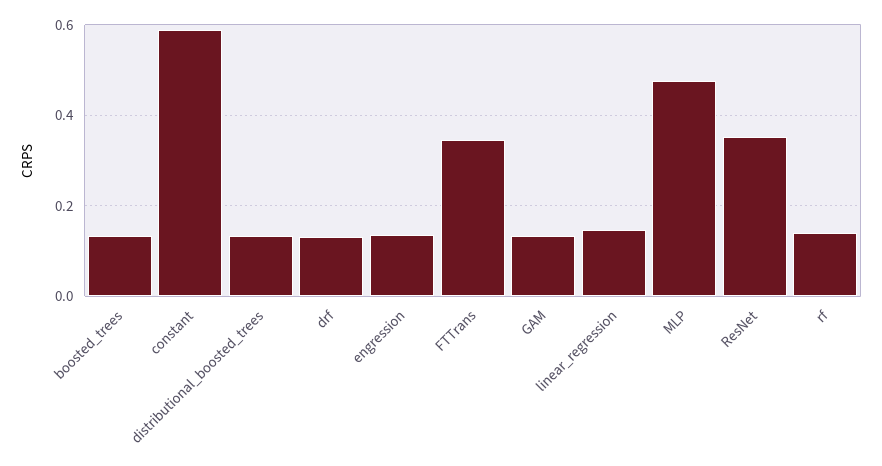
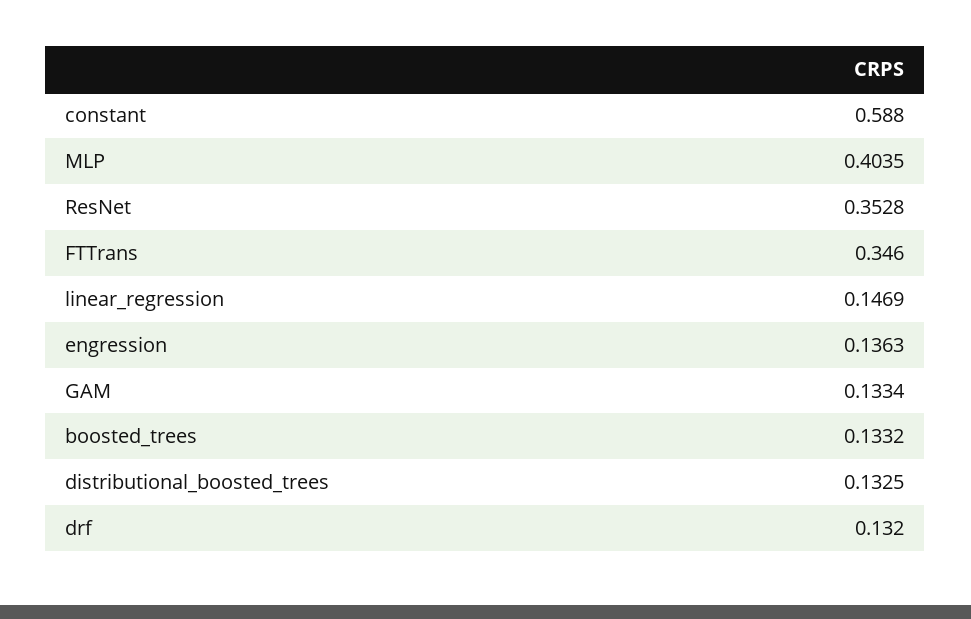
MLP: 0.48 -> 0.4035
rf: 0.14 -> none

